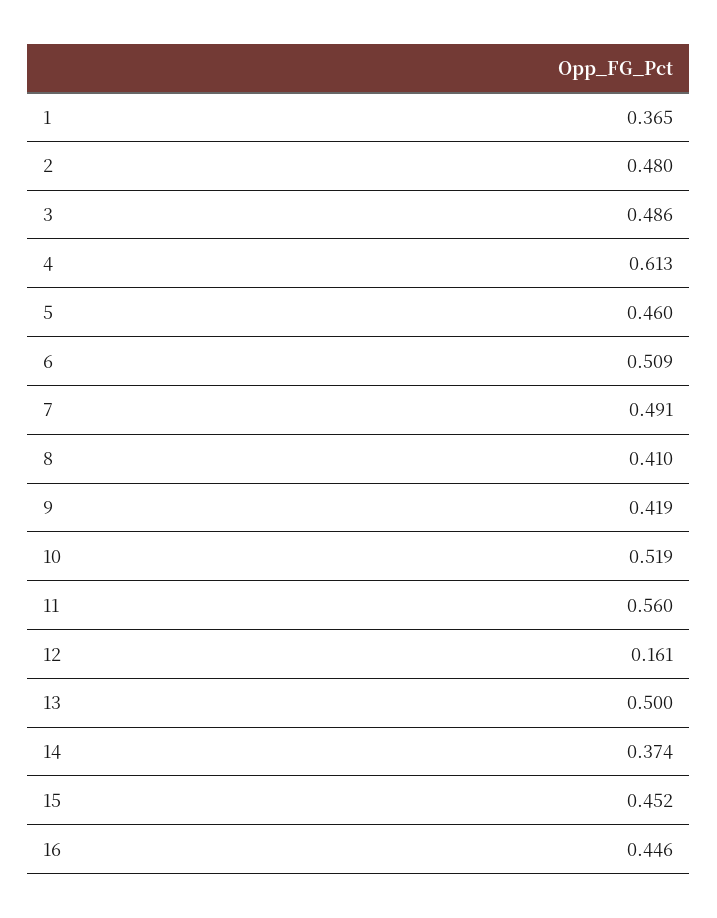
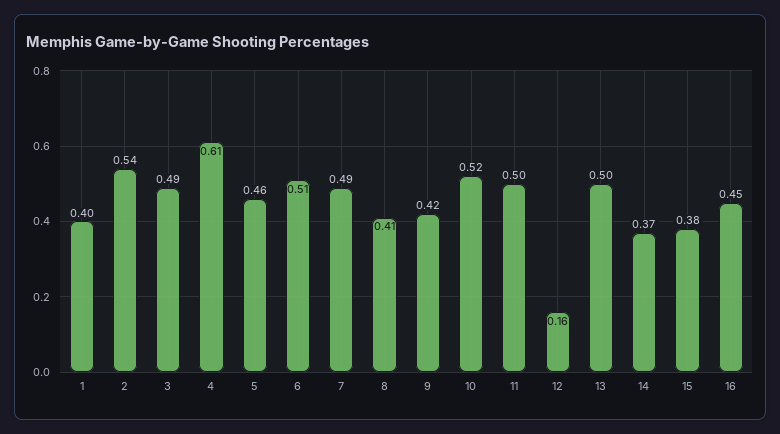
1: 0.365 -> 0.4
2: 0.48 -> 0.54
11: 0.56 -> 0.5
15: 0.452 -> 0.38

